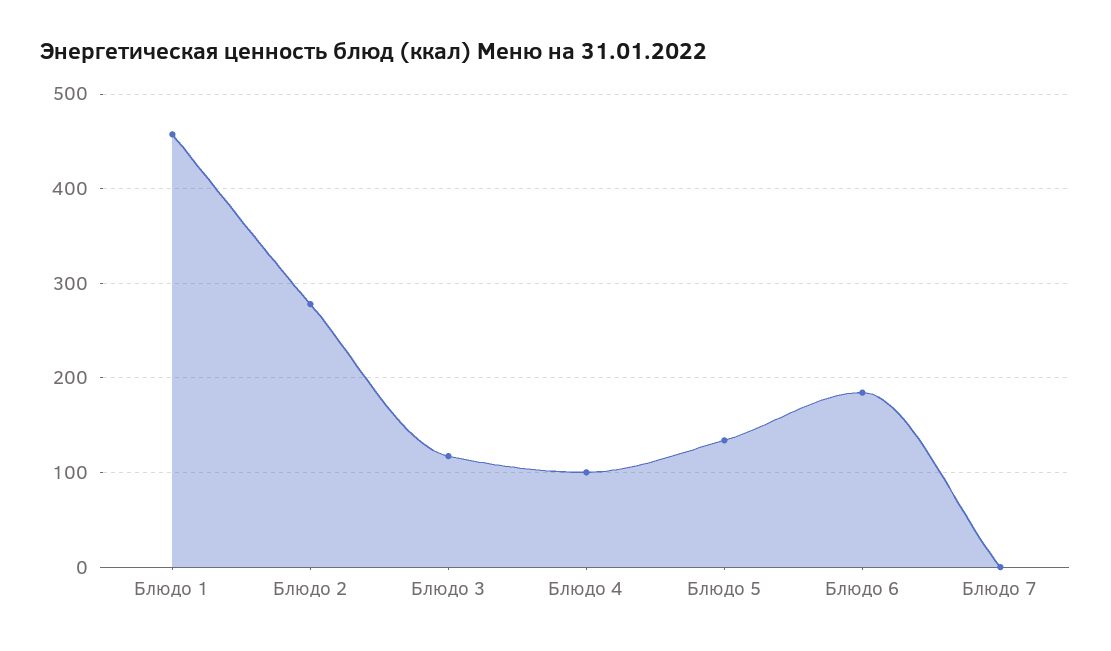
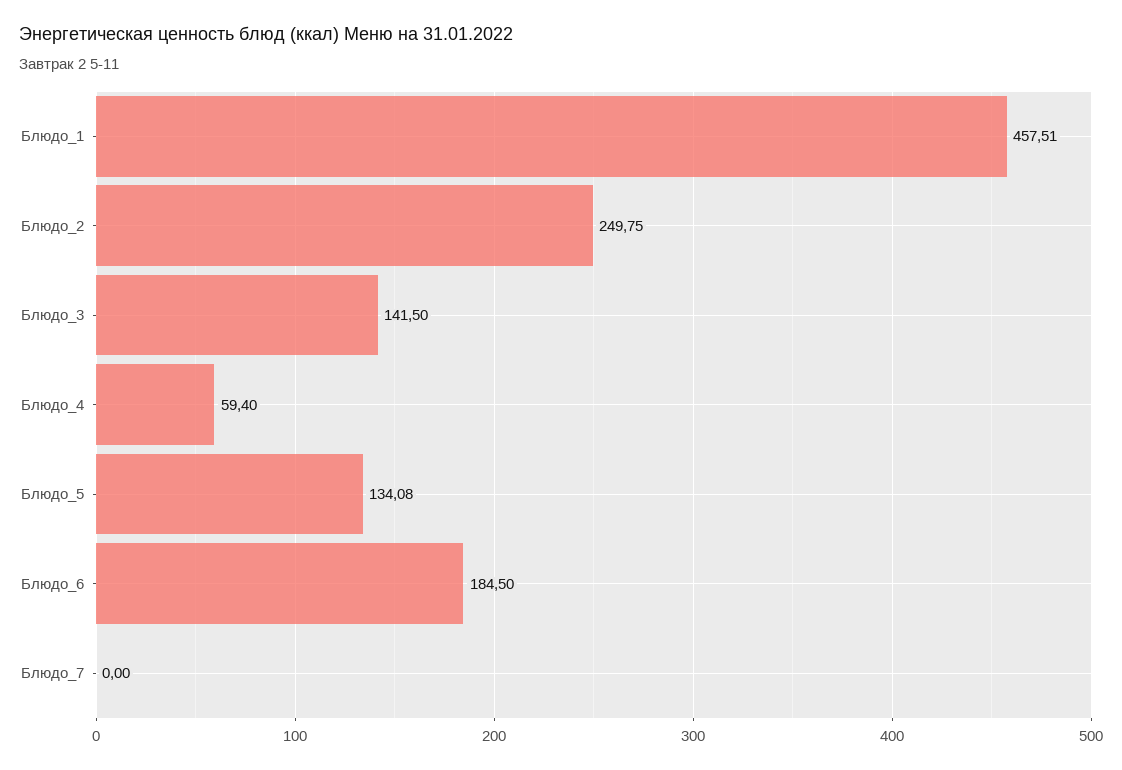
Блюдо 2: 280 -> 249.75
Блюдо 3: 120 -> 141.5
Блюдо 4: 100 -> 59.4

